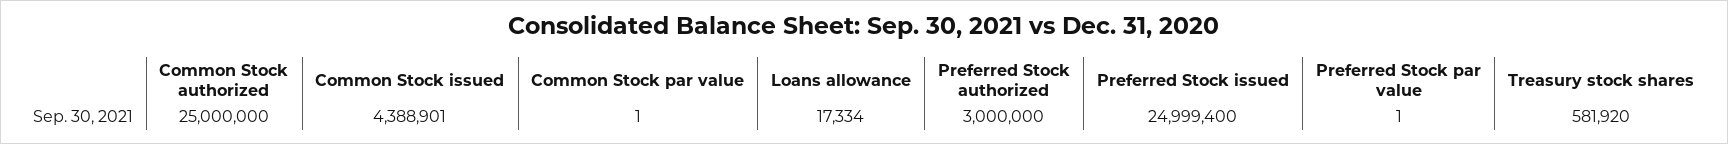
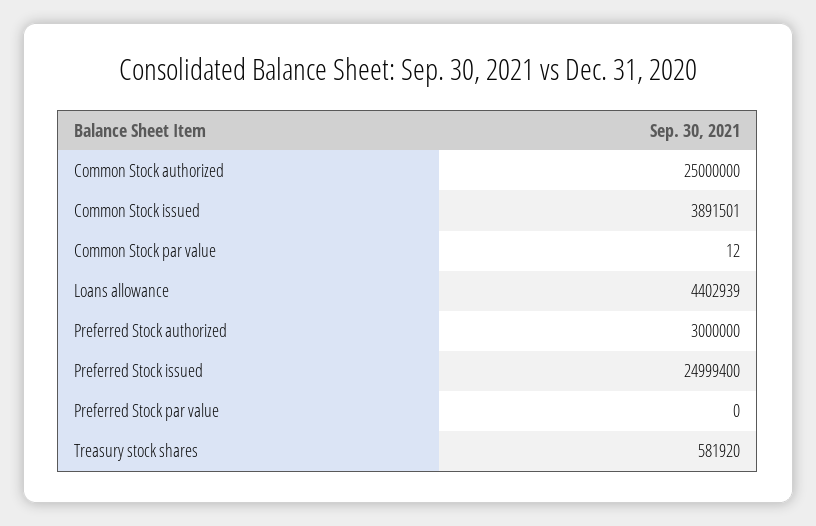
Common Stock issued: 4388901 -> 3891501
Common Stock par value: 1 -> 12
Loans allowance: 17334 -> 4402939
Preferred Stock par value: 1 -> 0

